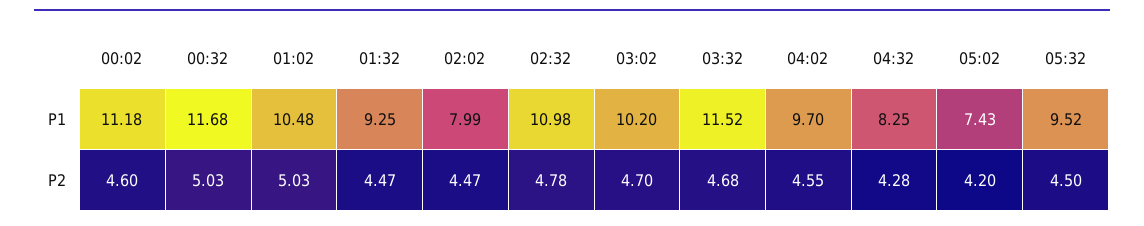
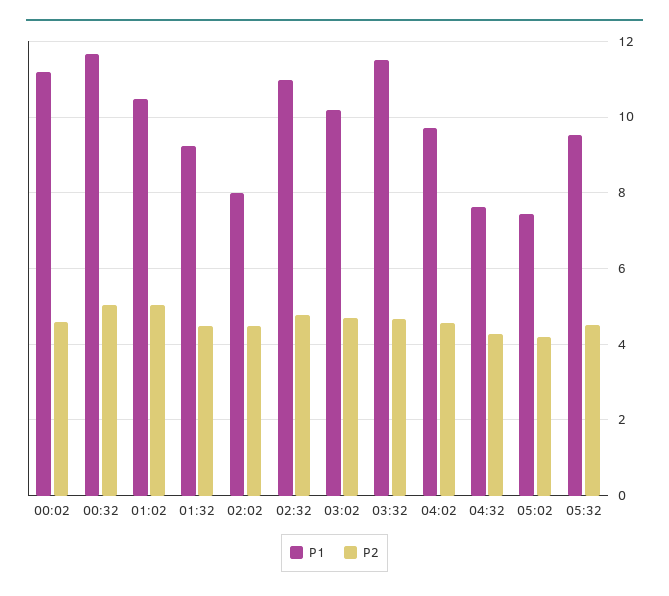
P1, 04:32: 8.25 -> 7.6

